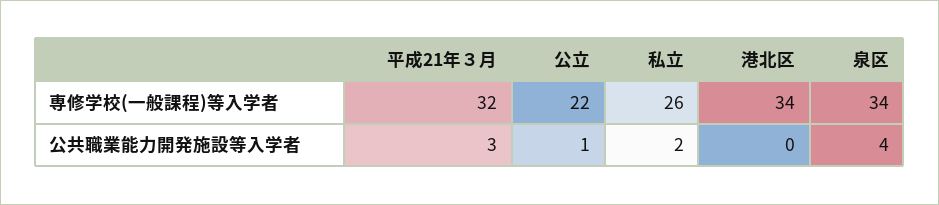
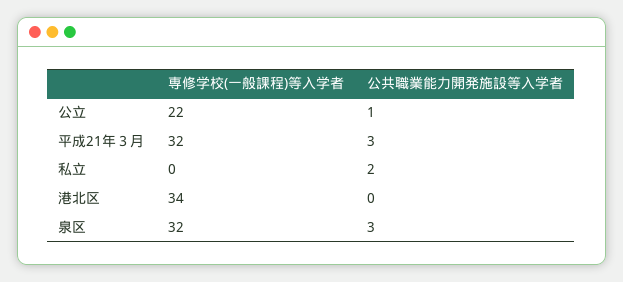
私立, 専修学校(一般課程)等入学者: 26 -> 0
泉区, 専修学校(一般課程)等入学者: 34 -> 32
泉区, 公共職業能力開発施設等入学者: 4 -> 3

